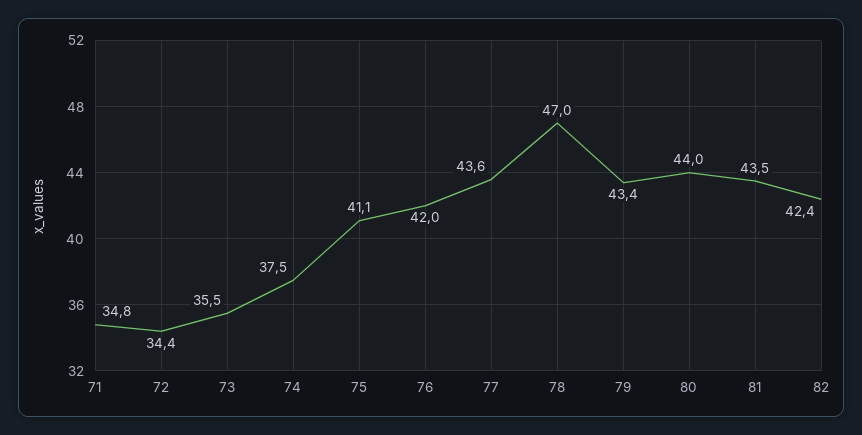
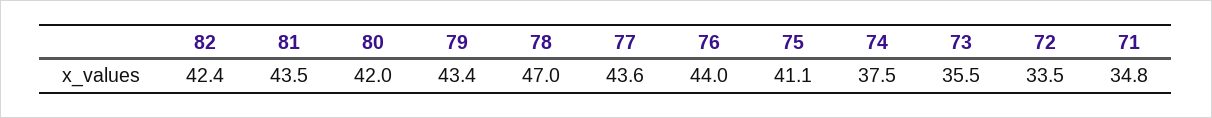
72: 34.4 -> 33.5
76: 42 -> 44
80: 44 -> 42

